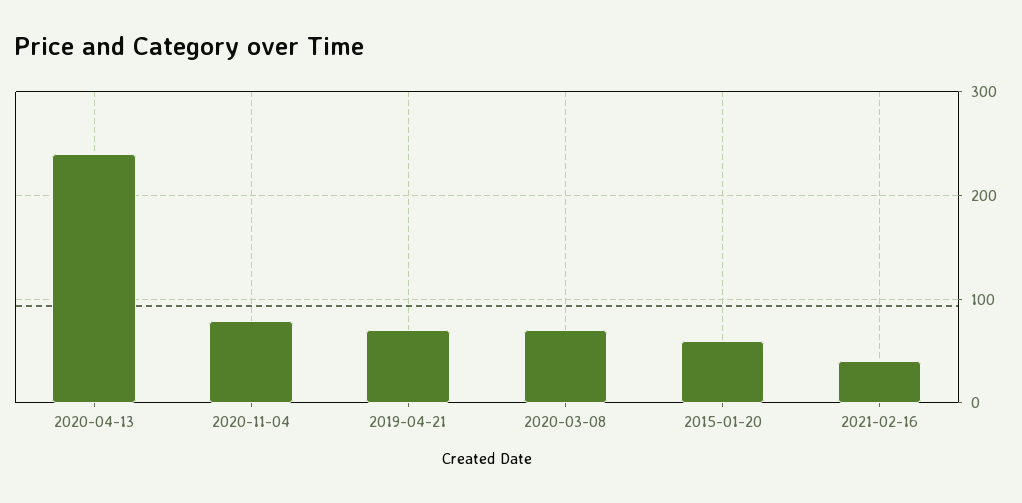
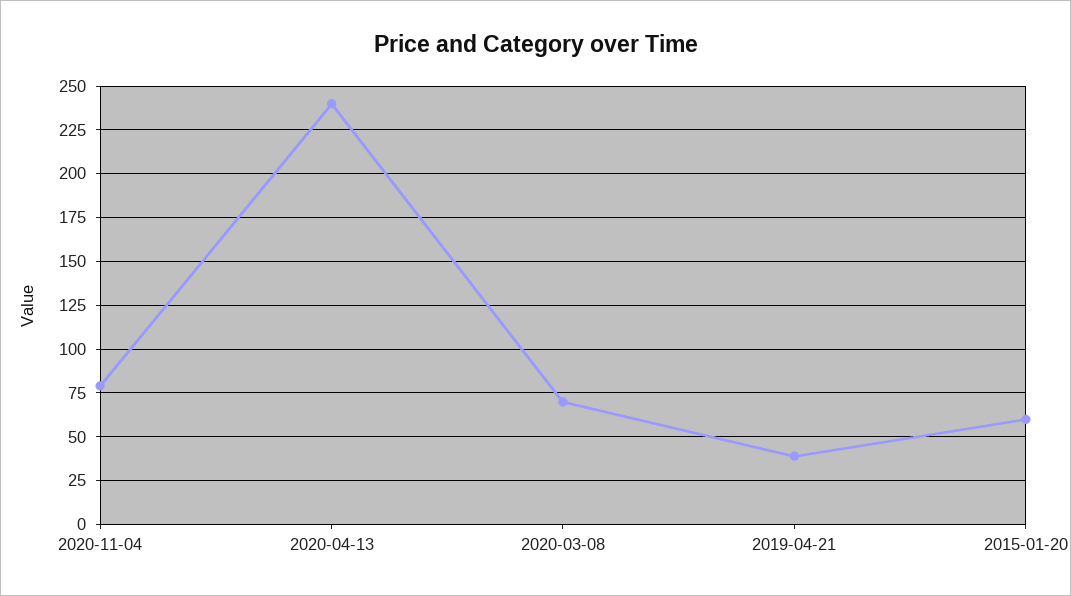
2019-04-21: 70 -> 40
2021-02-16: 40 -> none

